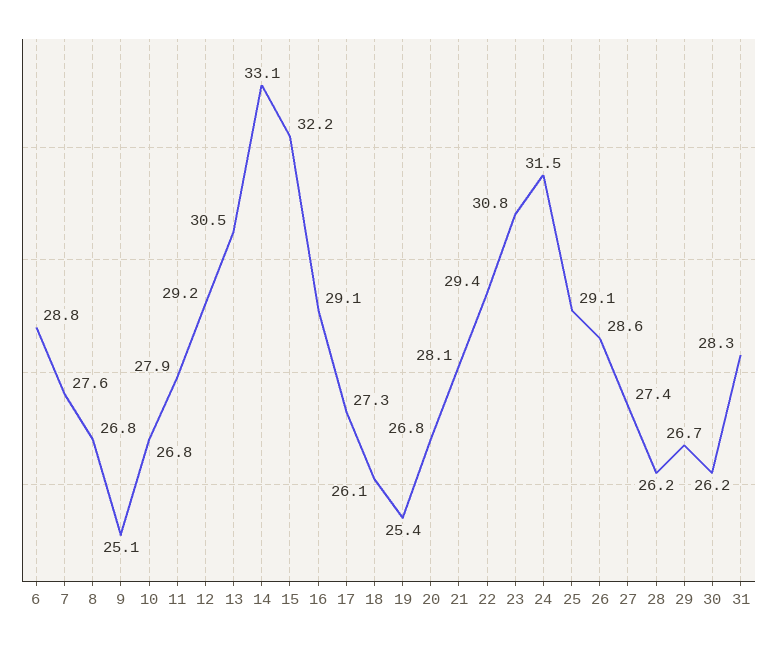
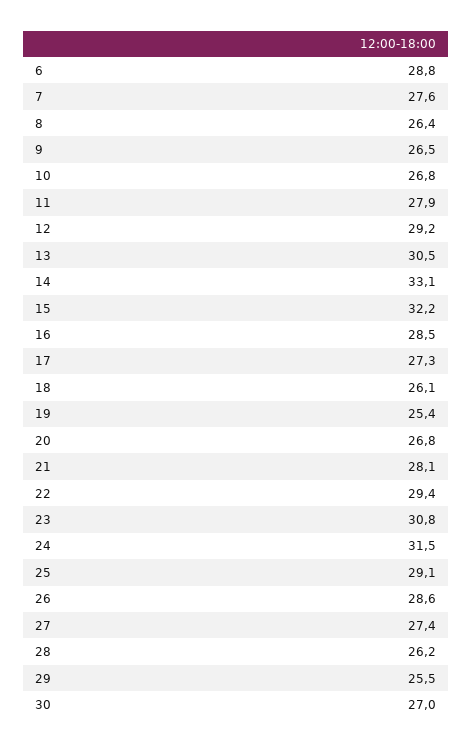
8: 26.8 -> 26.4
9: 25.1 -> 26.5
16: 29.1 -> 28.5
29: 26.7 -> 25.5
30: 26.2 -> 27
31: 28.3 -> none

